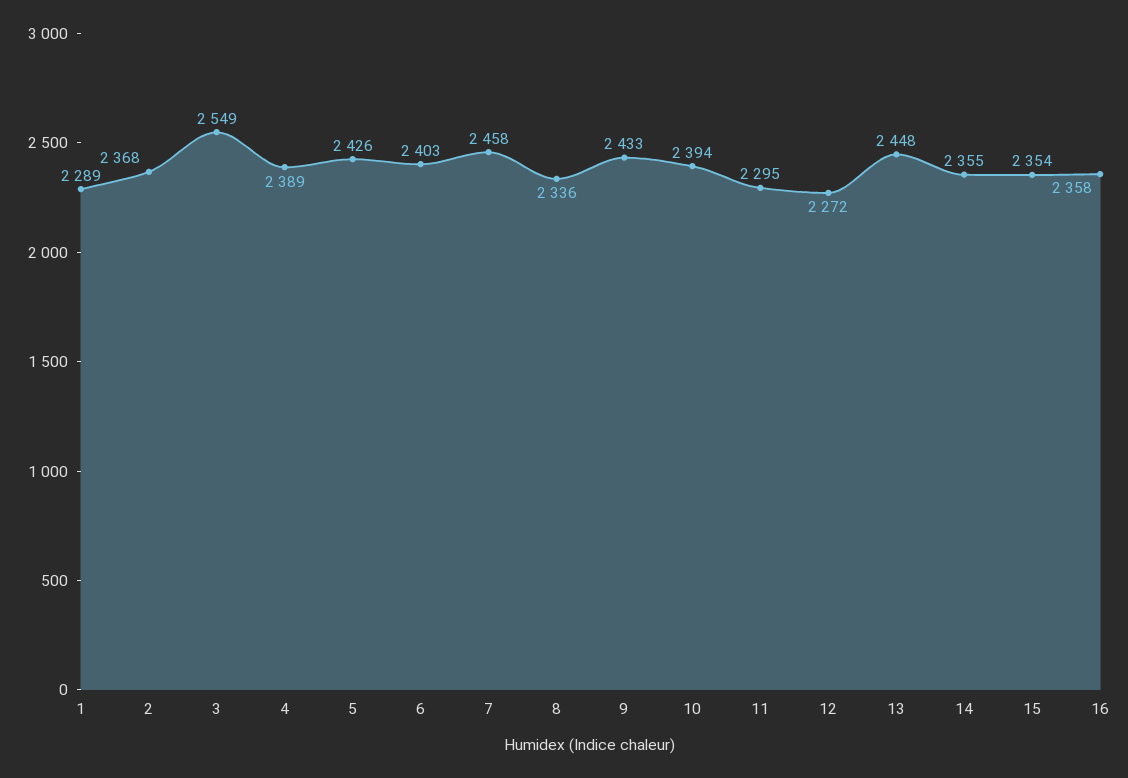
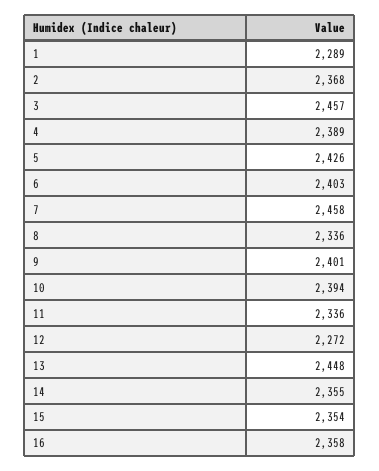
3: 2549 -> 2457
9: 2433 -> 2401
11: 2295 -> 2336

